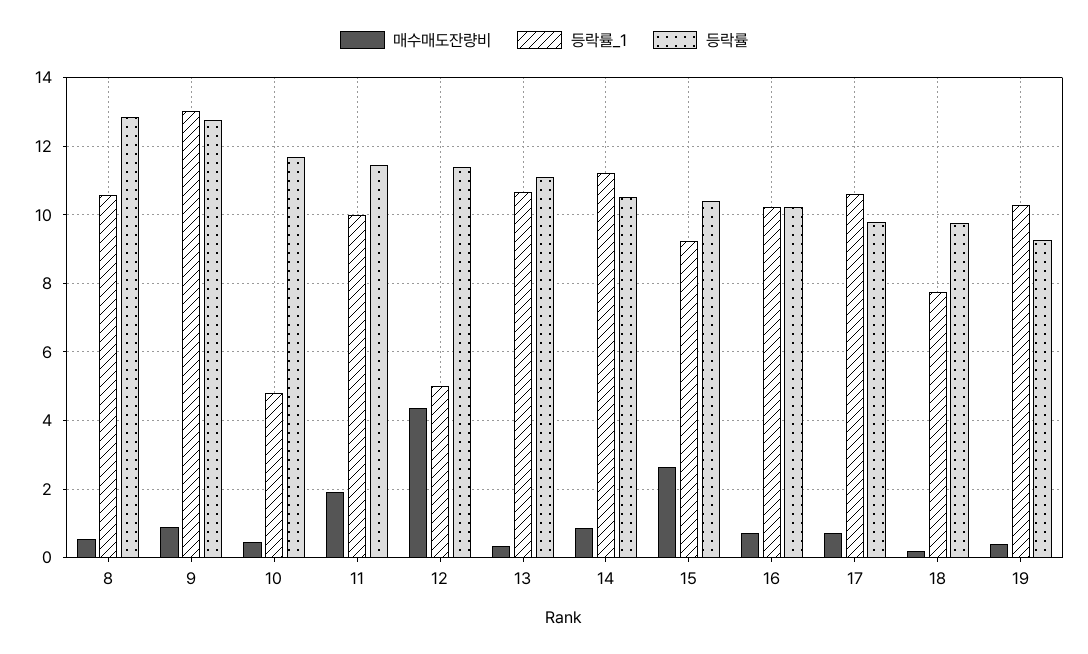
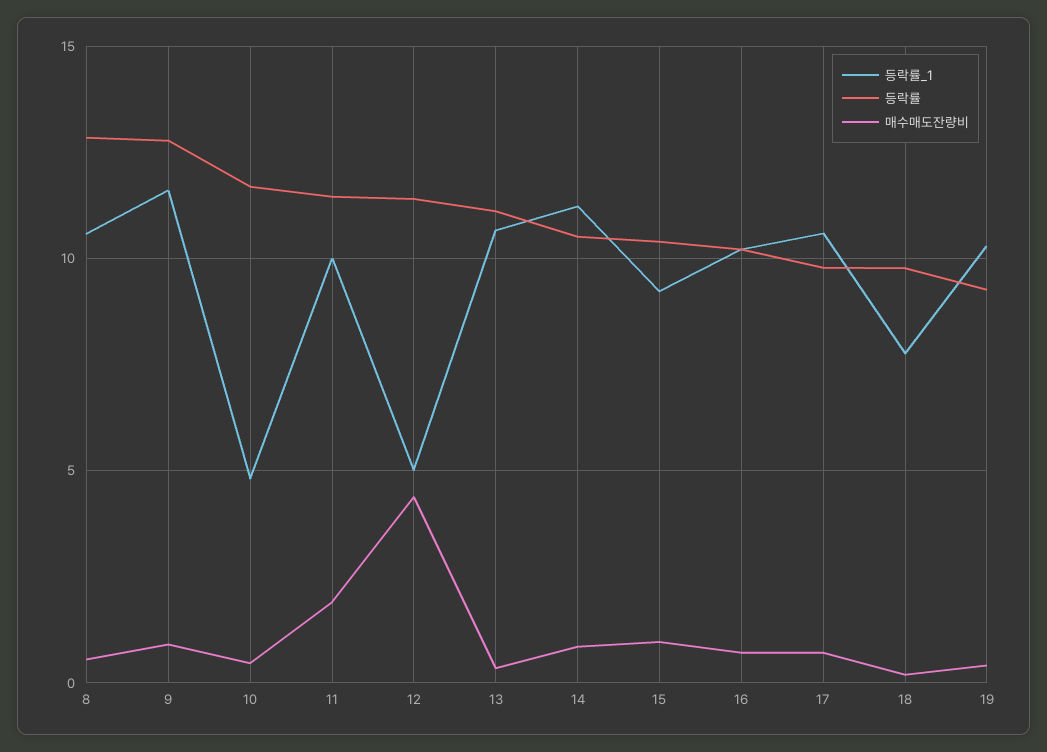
등락률_1, 9: 13 -> 11.5
매수매도잔량비, 15: 2.6 -> 1

